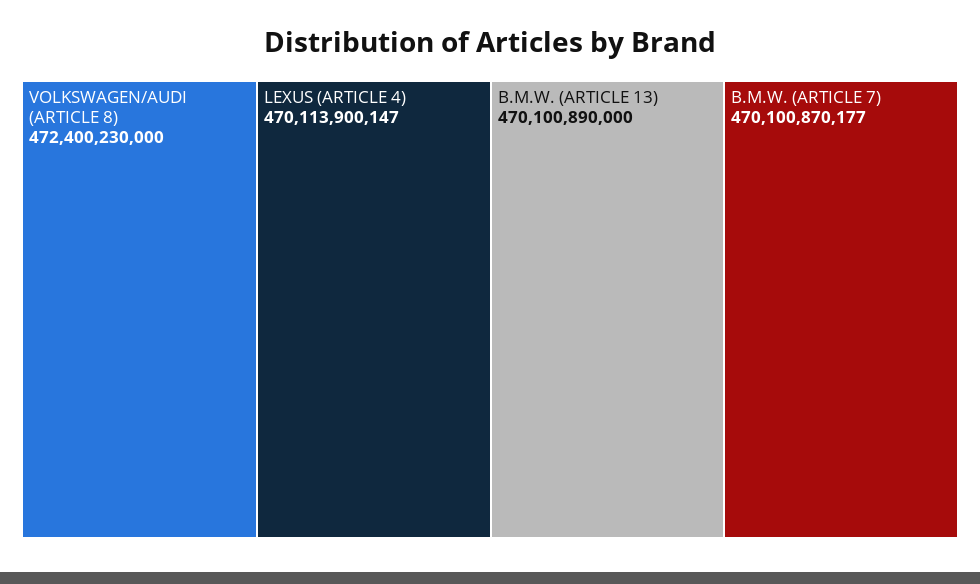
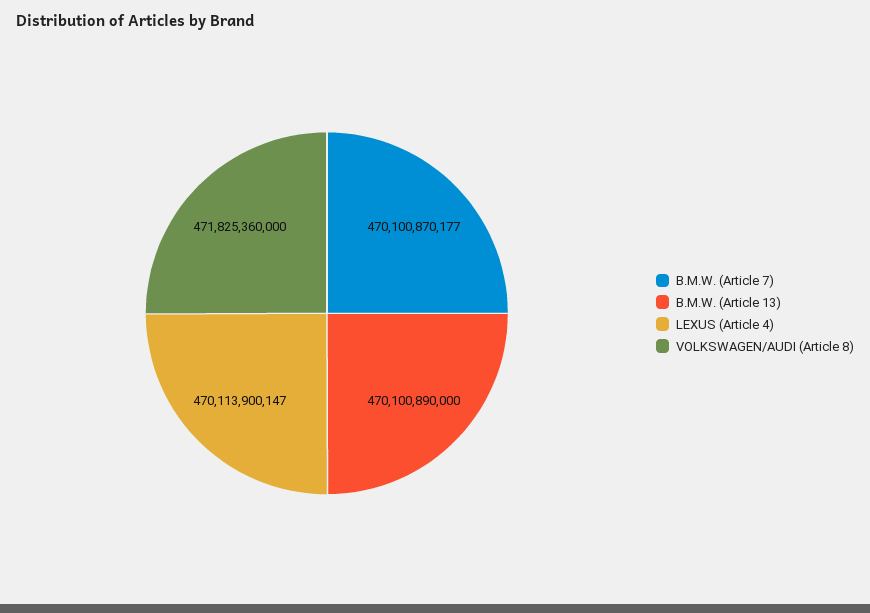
VOLKSWAGEN/AUDI (ARTICLE 8): 472400230000 -> 471825360000

